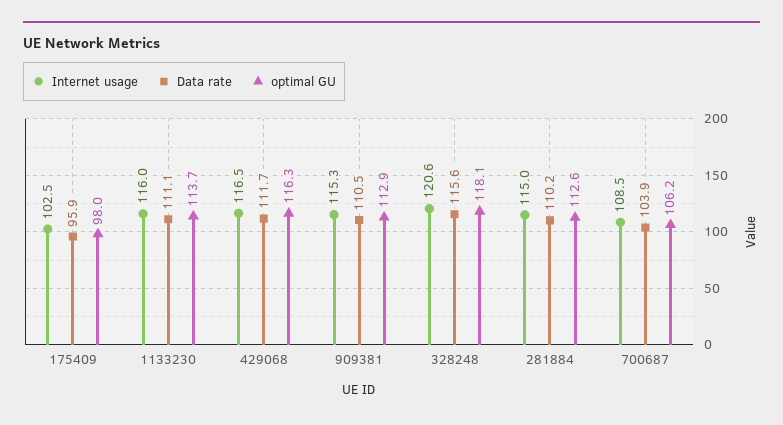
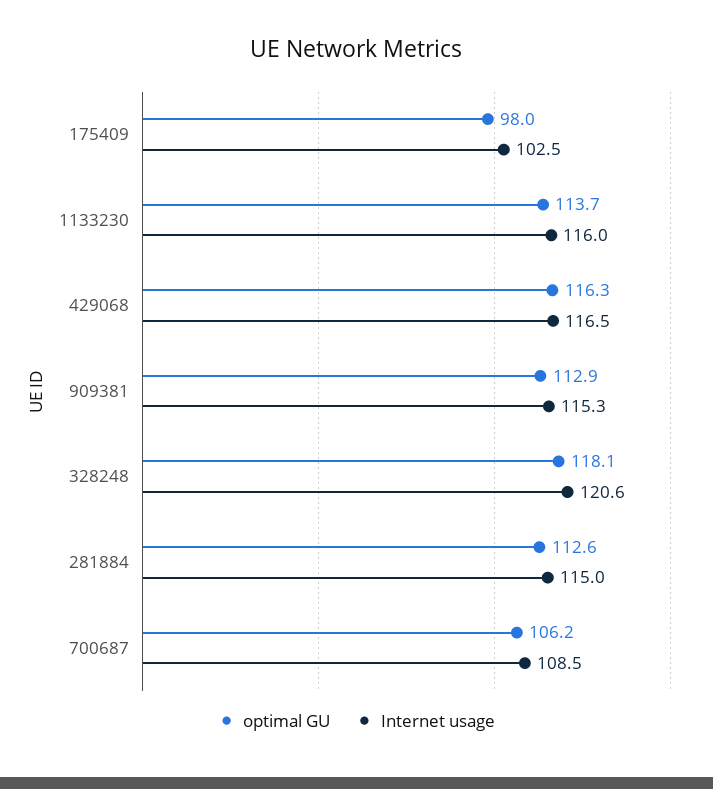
Data rate, 175409: 95.9 -> none
Data rate, 1133230: 111.1 -> none
Data rate, 429068: 111.7 -> none
Data rate, 909381: 110.5 -> none
Data rate, 328248: 115.6 -> none
Data rate, 281884: 110.2 -> none
Data rate, 700687: 103.9 -> none

